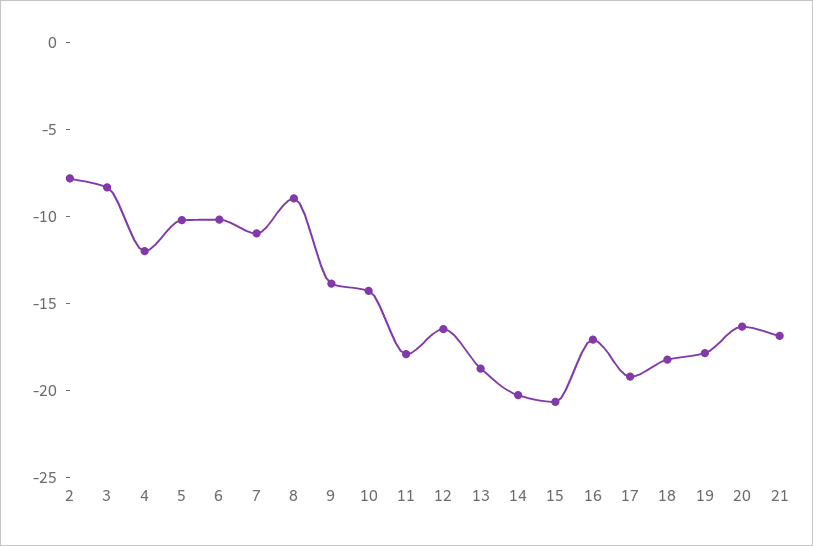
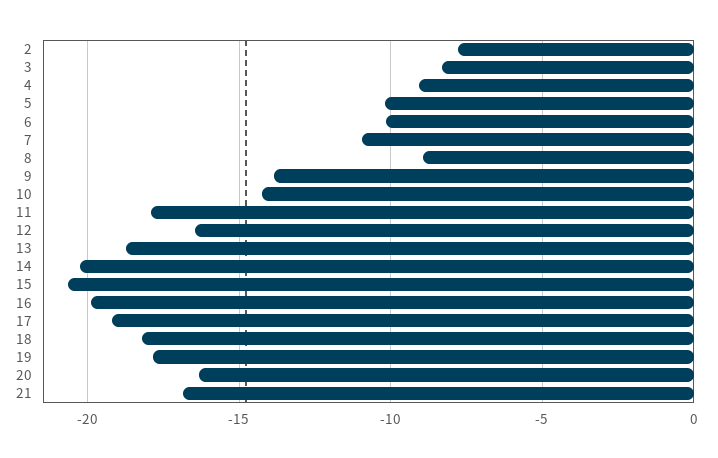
4: -12 -> -9
16: -17 -> -20

